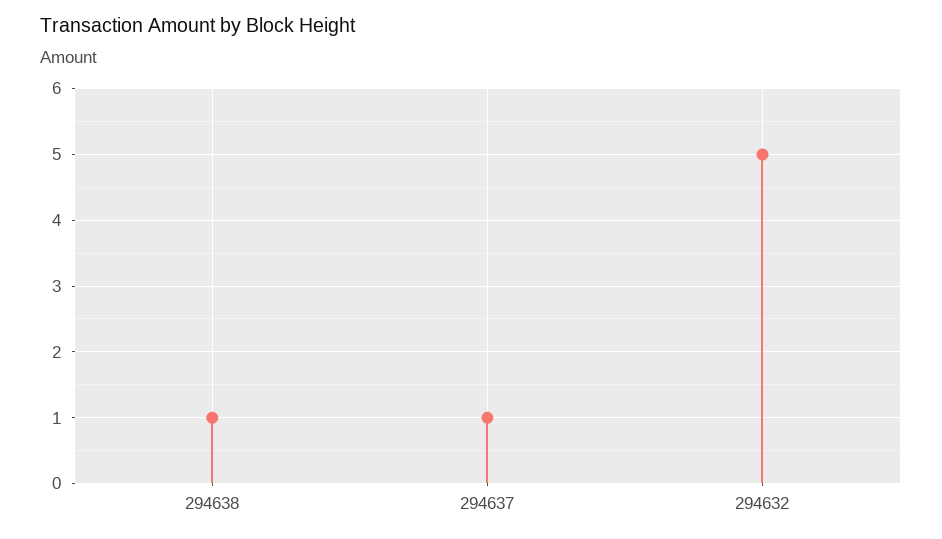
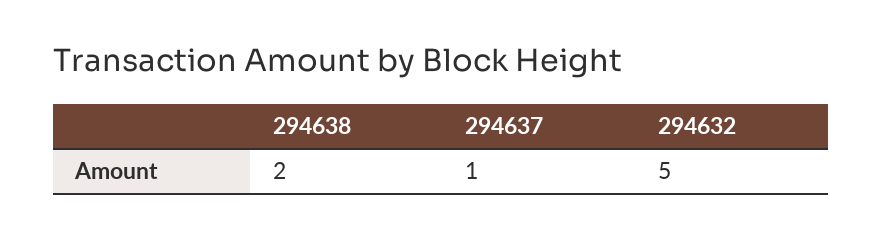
294638: 1 -> 2

